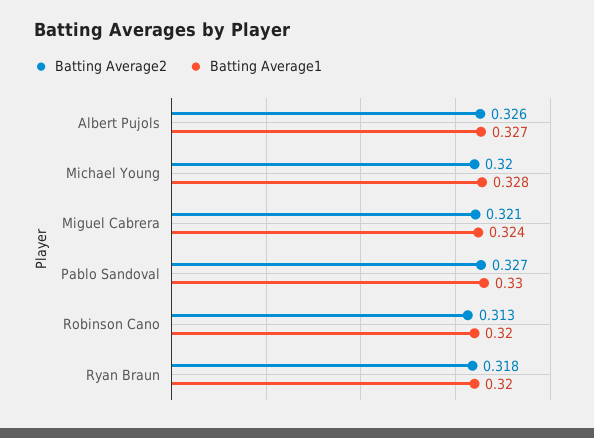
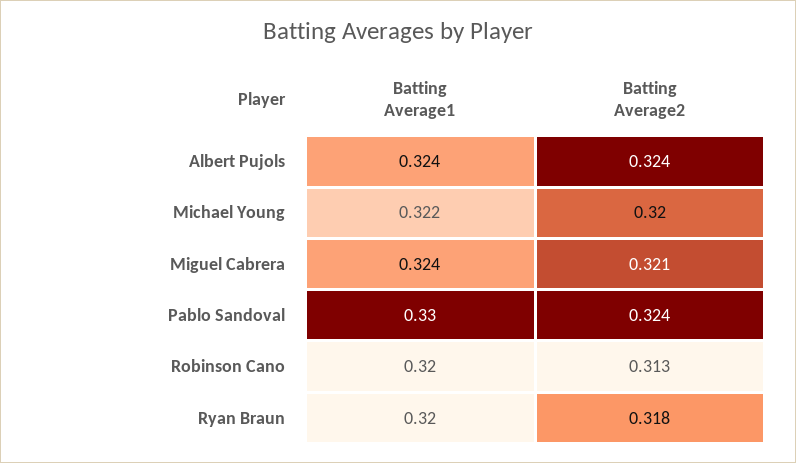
Batting Average2, Albert Pujols: 0.326 -> 0.324
Batting Average1, Albert Pujols: 0.327 -> 0.324
Batting Average1, Michael Young: 0.328 -> 0.322
Batting Average2, Pablo Sandoval: 0.327 -> 0.324

